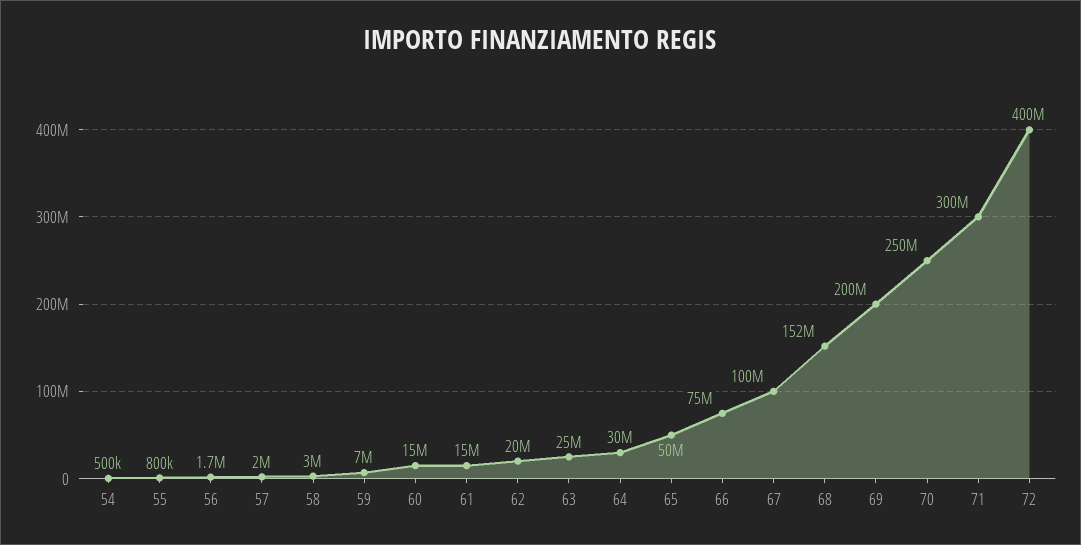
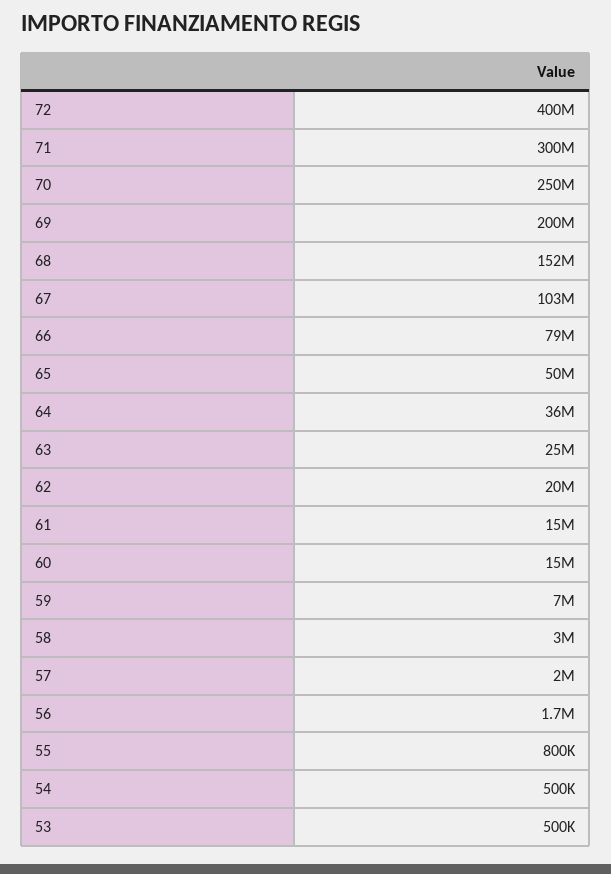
64: 30000000 -> 36000000
66: 75000000 -> 79000000
67: 100000000 -> 103000000
53: none -> 500000

